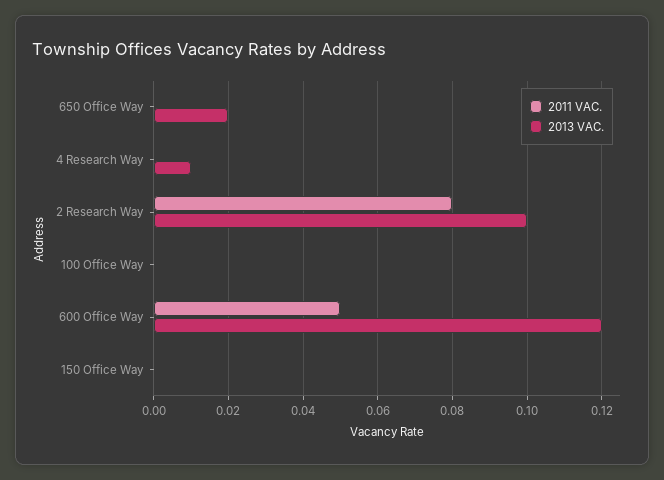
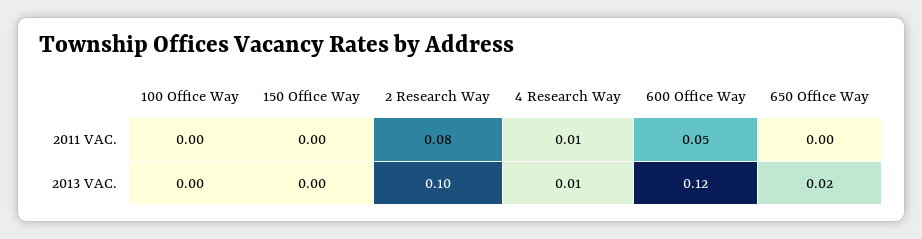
2011 VAC., 4 Research Way: 0 -> 0.01

